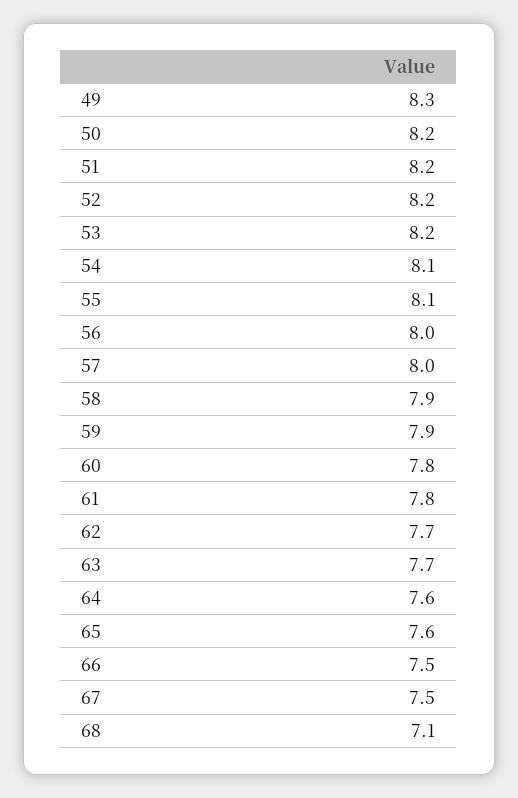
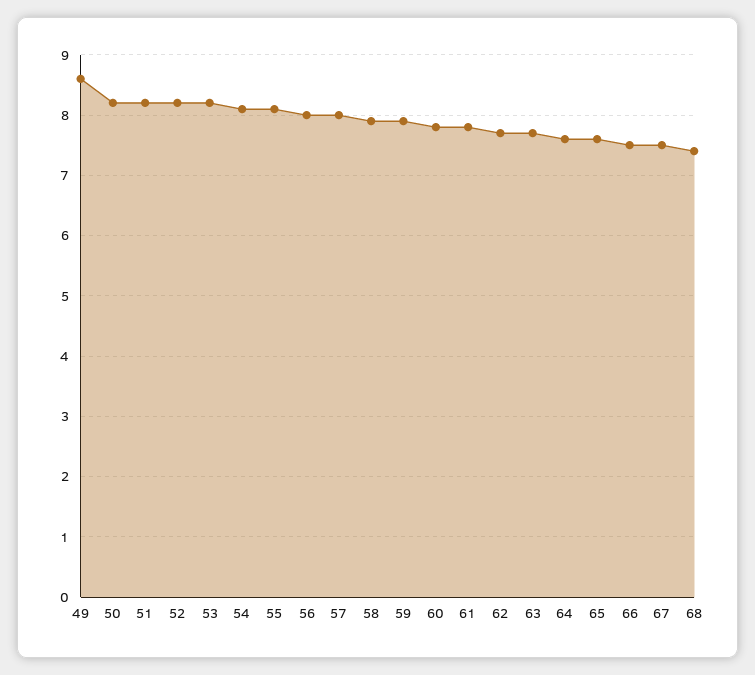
49: 8.3 -> 8.6
68: 7.1 -> 7.4

